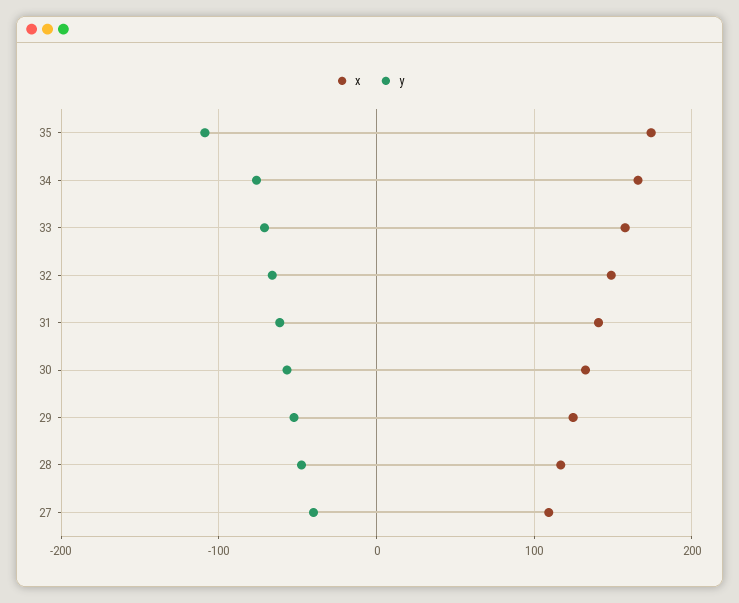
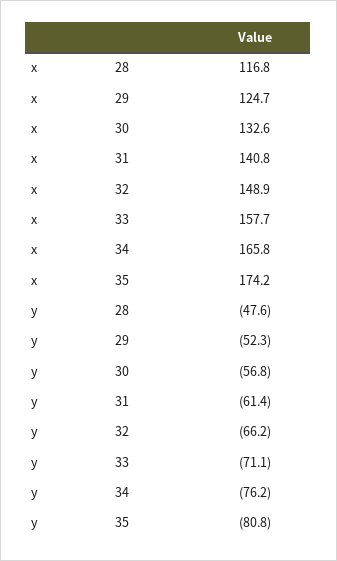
y, 35: -110 -> -80.8
x, 27: 110 -> none
y, 27: -40 -> none

